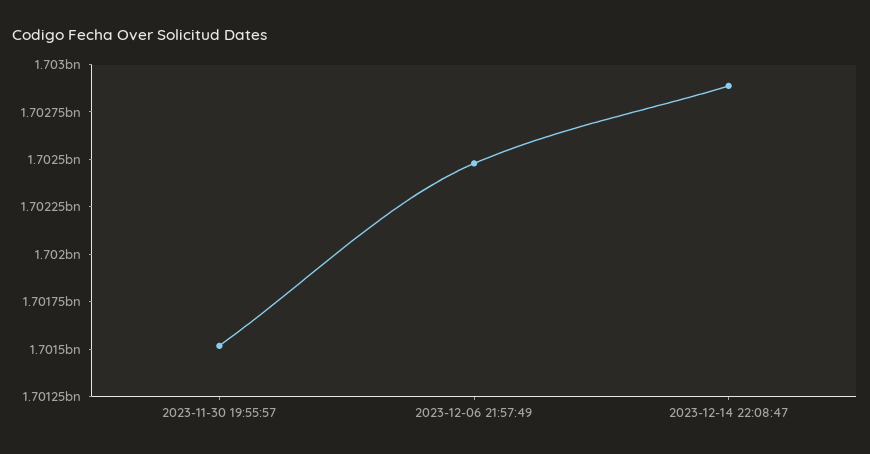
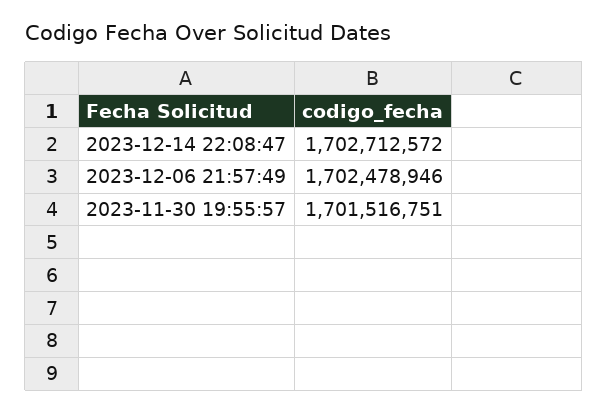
2023-12-14 22:08:47: 1702900000 -> 1702712572

